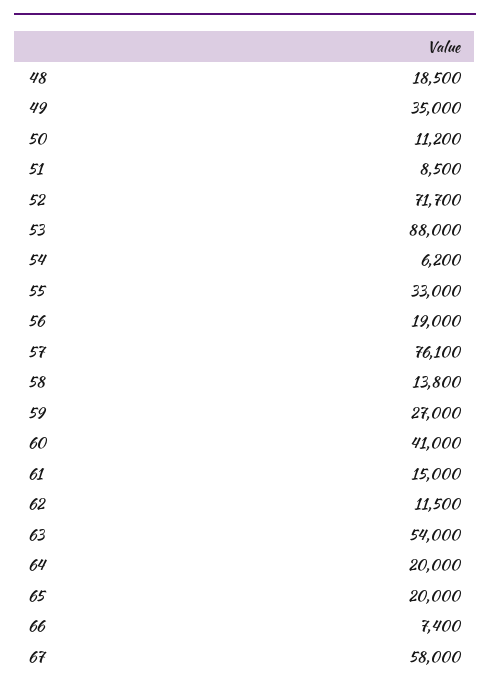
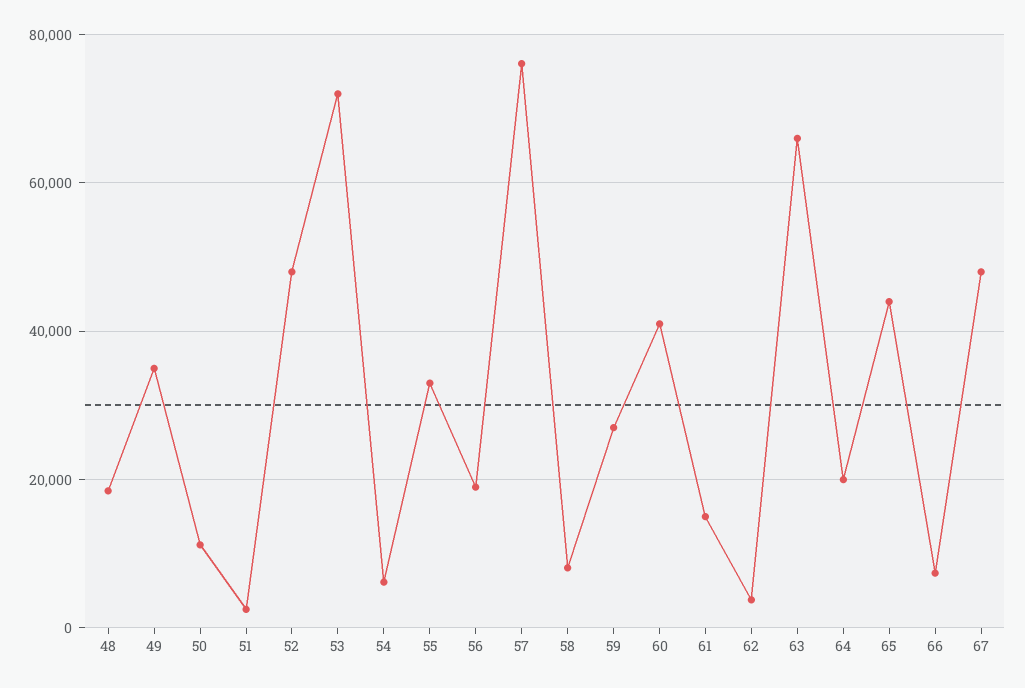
51: 8500 -> 2000
52: 71700 -> 48000
53: 88000 -> 72000
58: 13800 -> 8000
62: 11500 -> 4000
63: 54000 -> 66000
65: 20000 -> 44000
67: 58000 -> 48000

